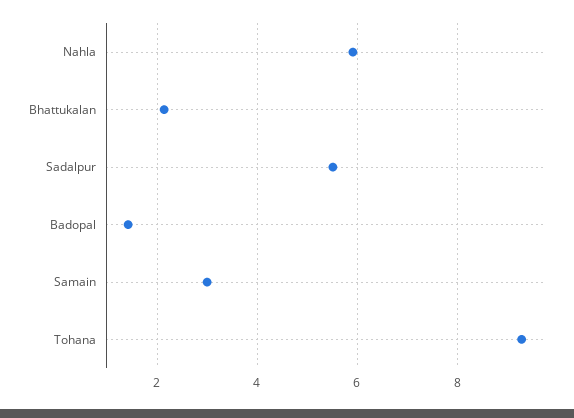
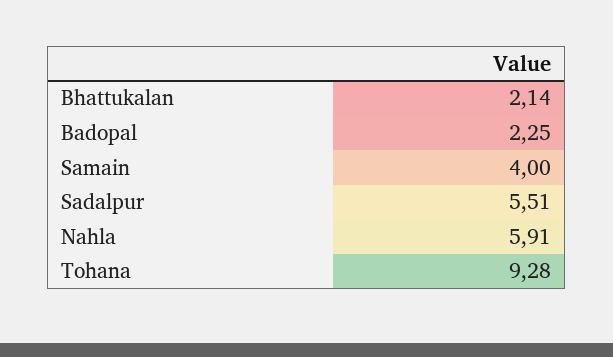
Badopal: 1.4 -> 2.25
Samain: 3 -> 4

